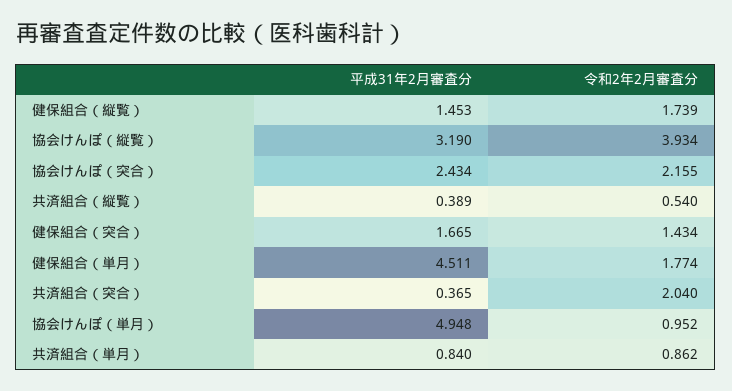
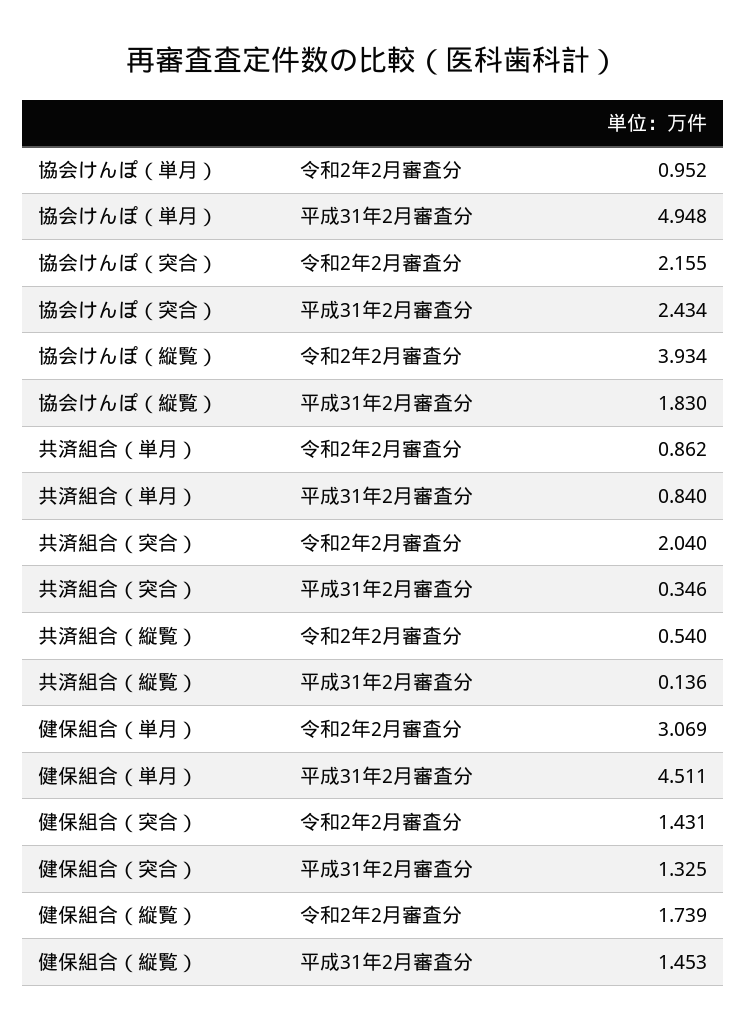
平成31年2月審査分, 協会けんぽ（縦覧）: 3.19 -> 1.83
平成31年2月審査分, 共済組合（縦覧）: 0.389 -> 0.136
平成31年2月審査分, 健保組合（突合）: 1.665 -> 1.325
令和2年2月審査分, 健保組合（突合）: 1.434 -> 1.431
令和2年2月審査分, 健保組合（単月）: 1.774 -> 3.069
平成31年2月審査分, 共済組合（突合）: 0.365 -> 0.346

